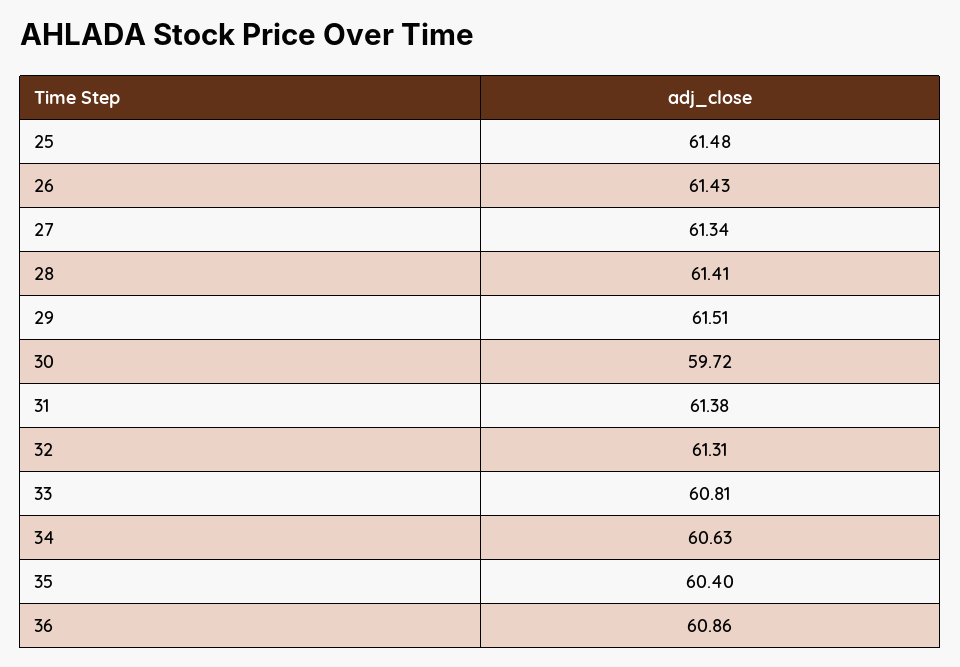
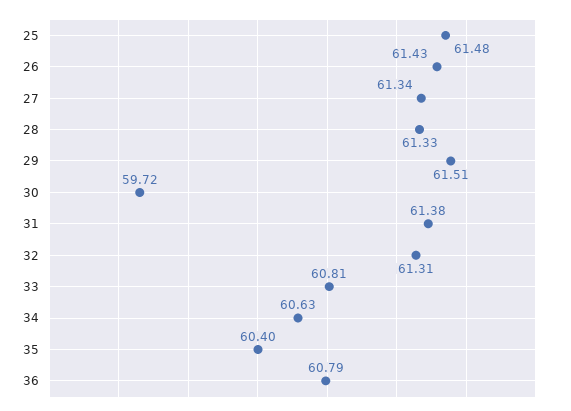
28: 61.41 -> 61.33
36: 60.86 -> 60.79

